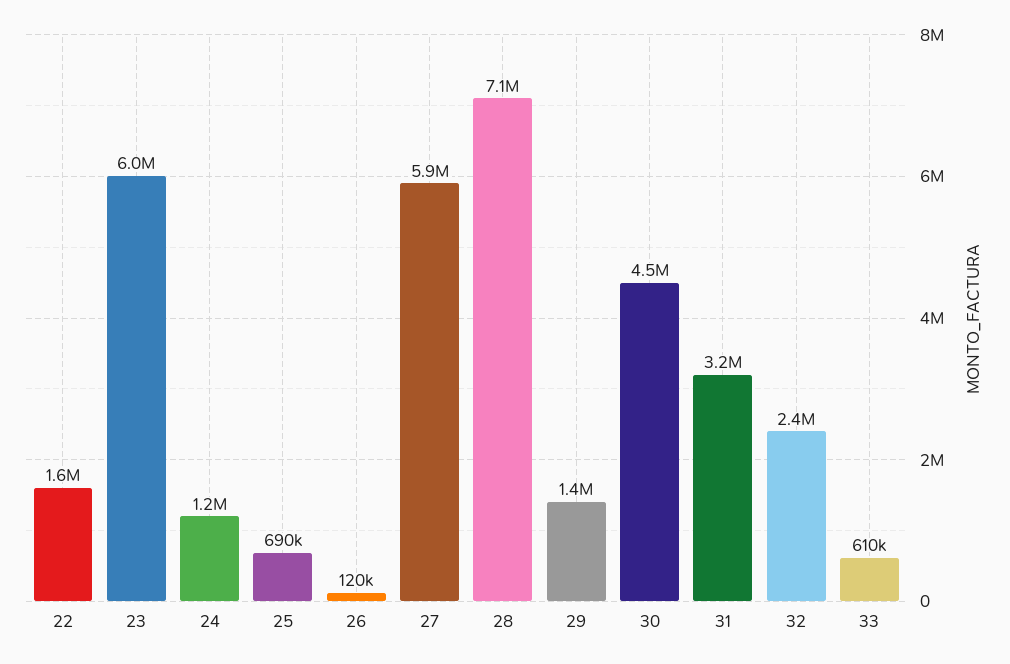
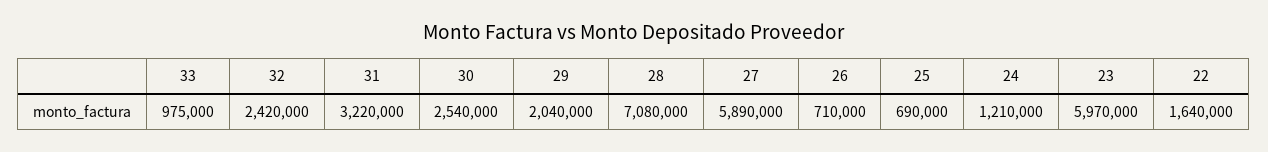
26: 120000 -> 710000
29: 1400000 -> 2040000
30: 4500000 -> 2540000
33: 610000 -> 975000

